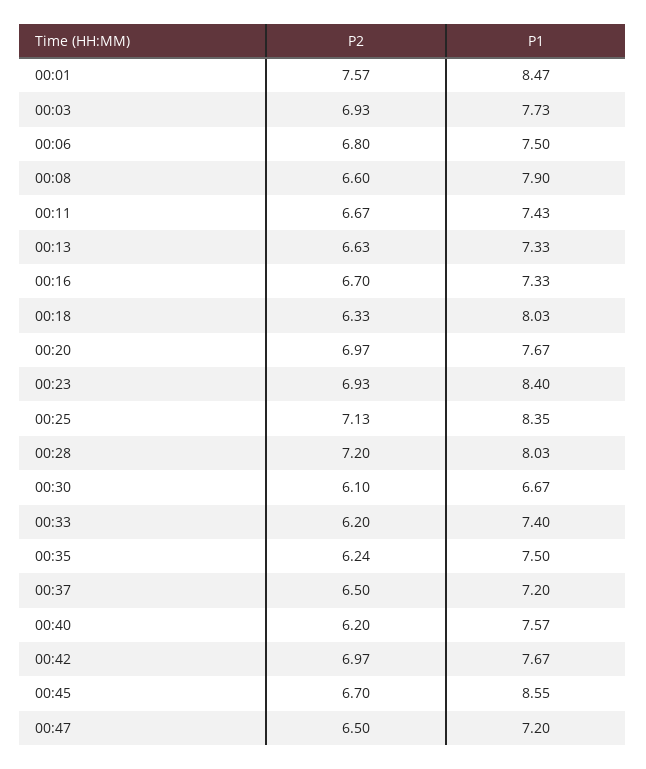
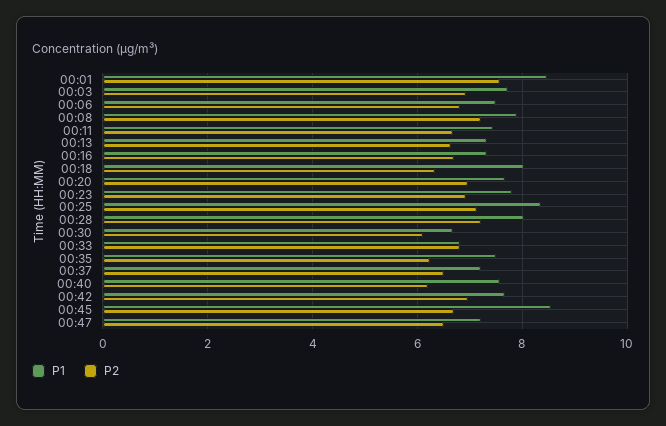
P2, 00:08: 6.6 -> 7.2
P1, 00:23: 8.4 -> 7.8
P2, 00:33: 6.2 -> 6.8
P1, 00:33: 7.4 -> 6.8

